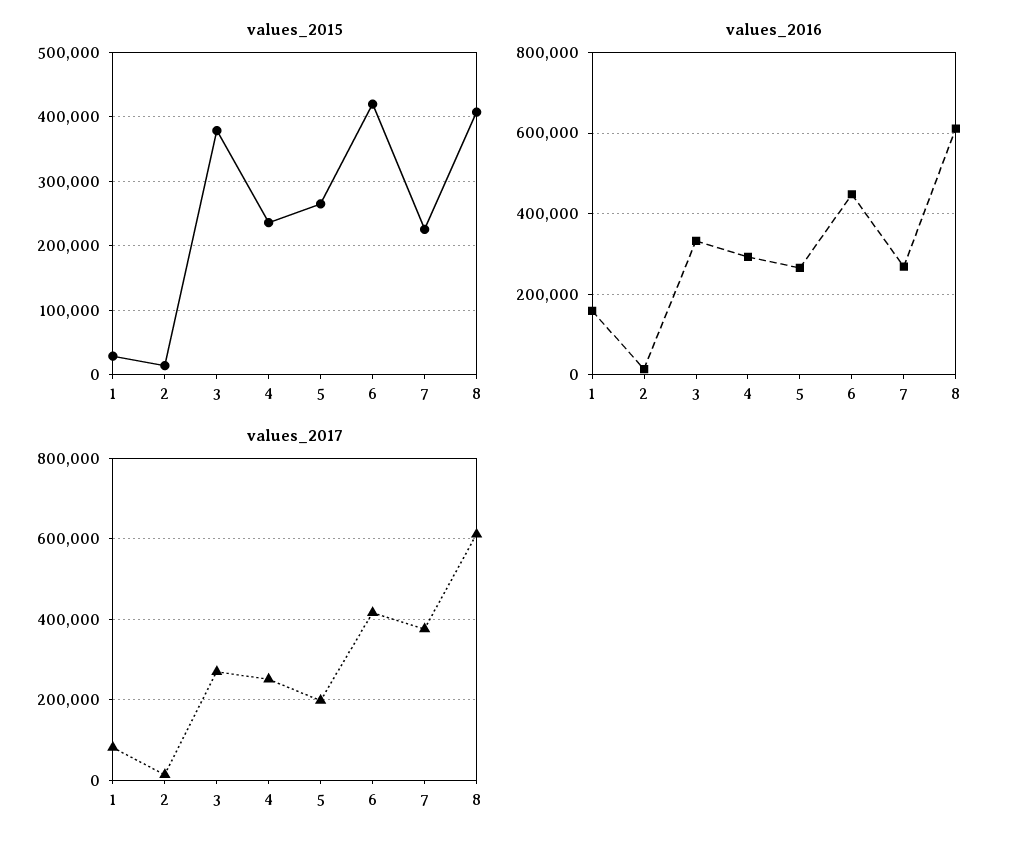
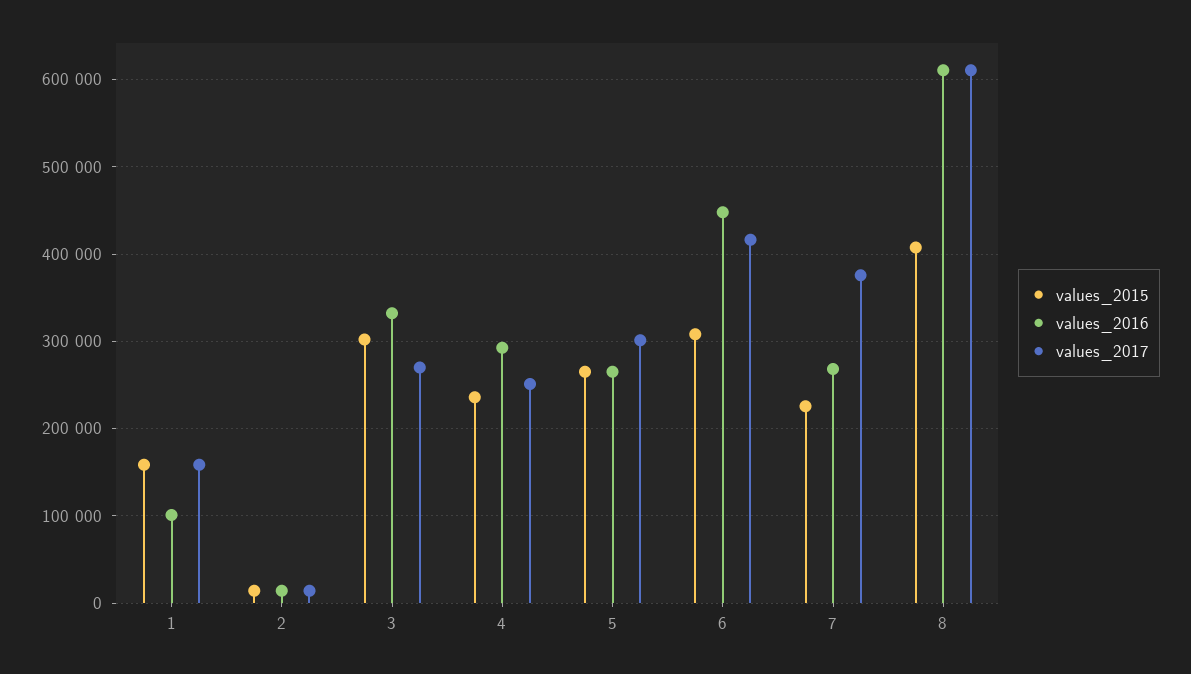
values_2015, 1: 30000 -> 160000
values_2015, 3: 380000 -> 300000
values_2015, 6: 420000 -> 310000
values_2016, 1: 160000 -> 100000
values_2017, 1: 80000 -> 160000
values_2017, 5: 200000 -> 300000

